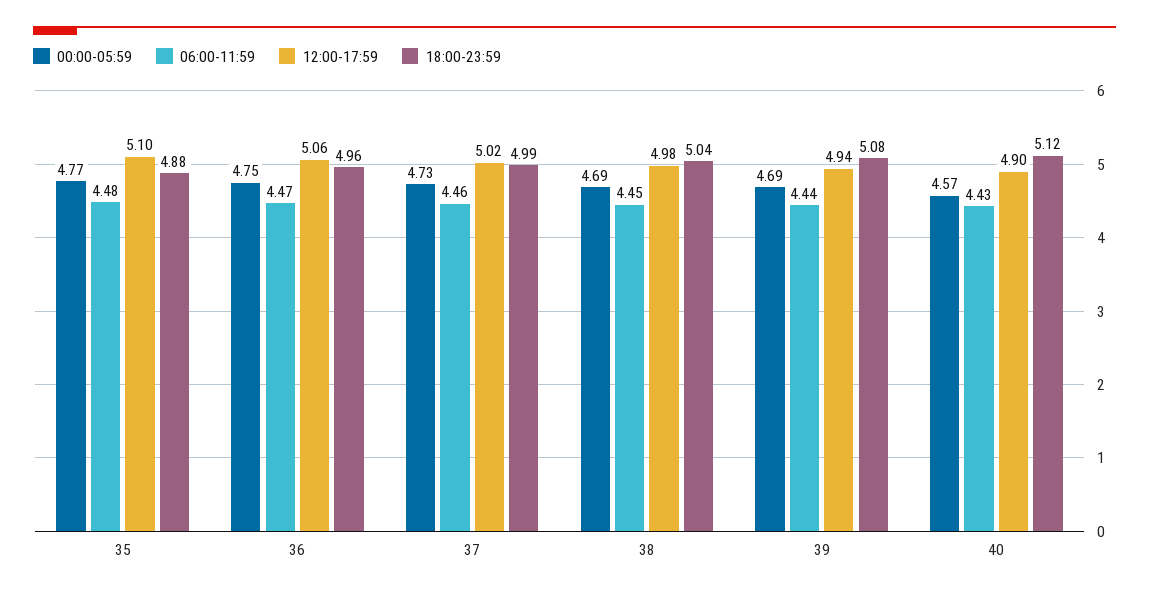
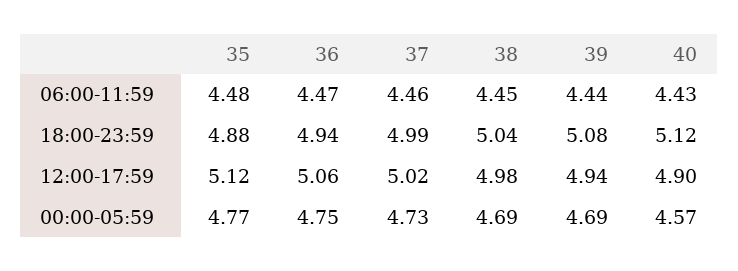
12:00-17:59, 35: 5.1 -> 5.12
18:00-23:59, 36: 4.96 -> 4.94

